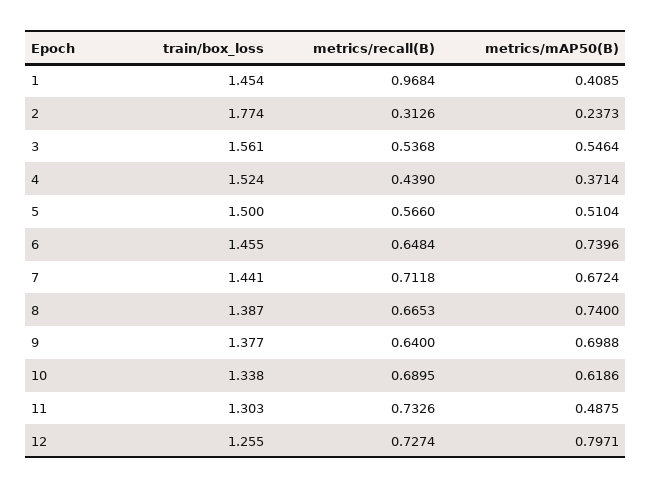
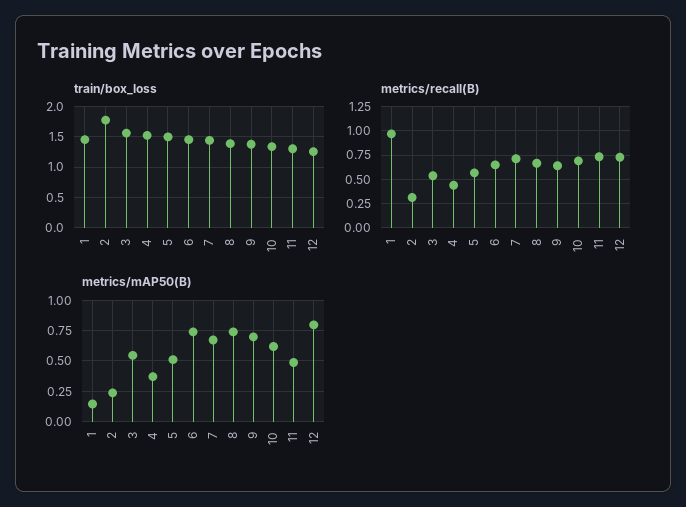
metrics/mAP50(B), 1: 0.4085 -> 0.15

